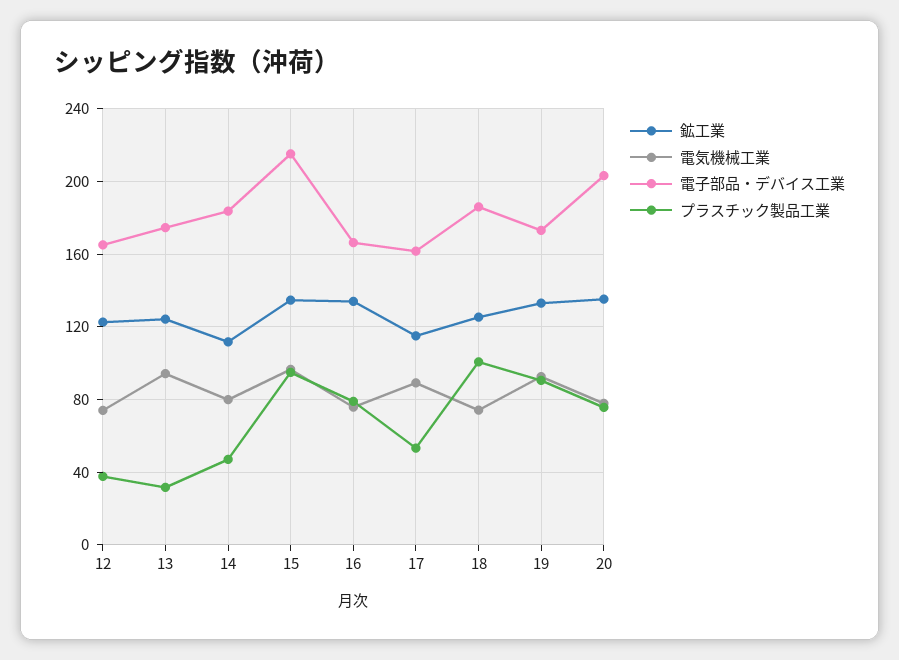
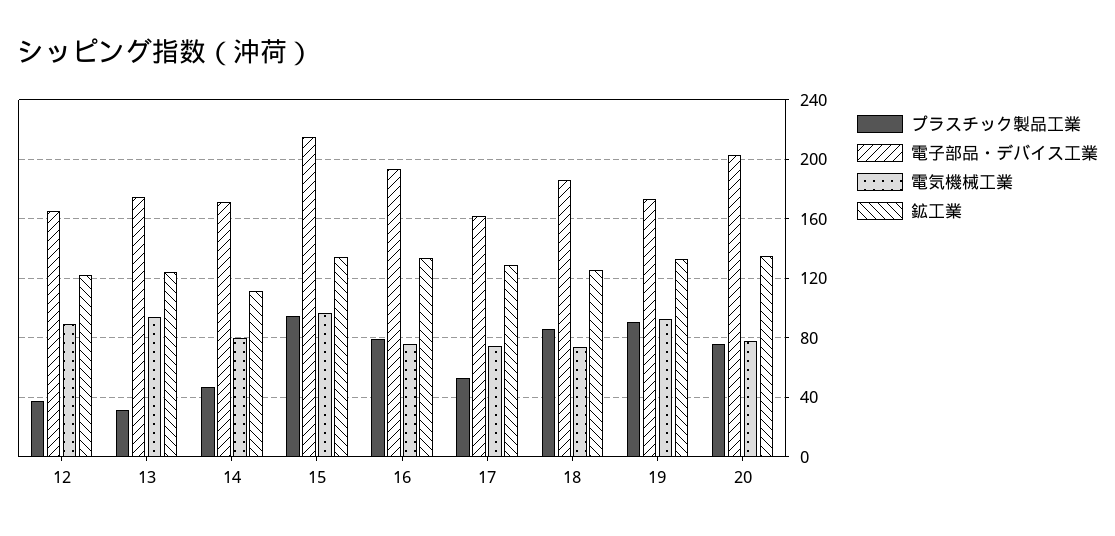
電気機械工業, 12: 75 -> 90
電子部品・デバイス工業, 14: 185 -> 170
電子部品・デバイス工業, 16: 165 -> 195
鉱工業, 17: 115 -> 130
電気機械工業, 17: 90 -> 75
プラスチック製品工業, 18: 100 -> 85

